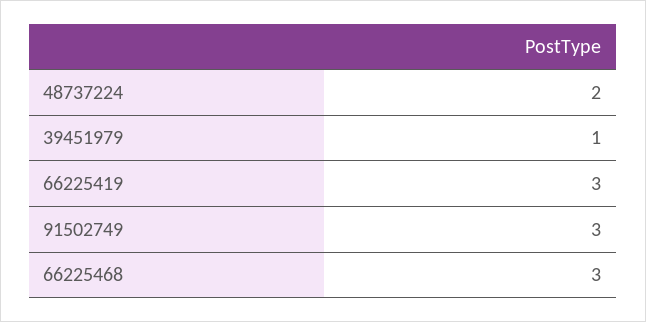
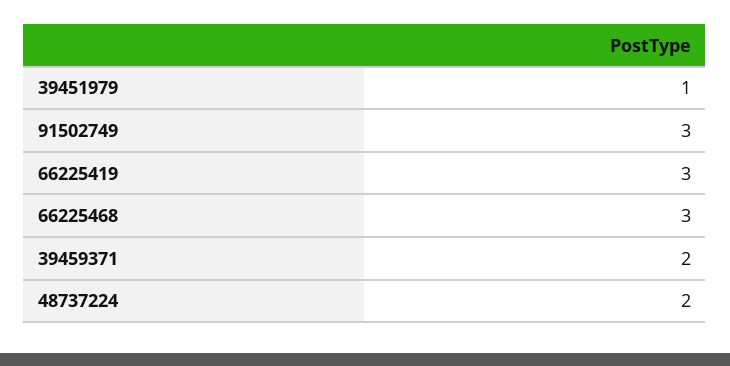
39459371: none -> 2

